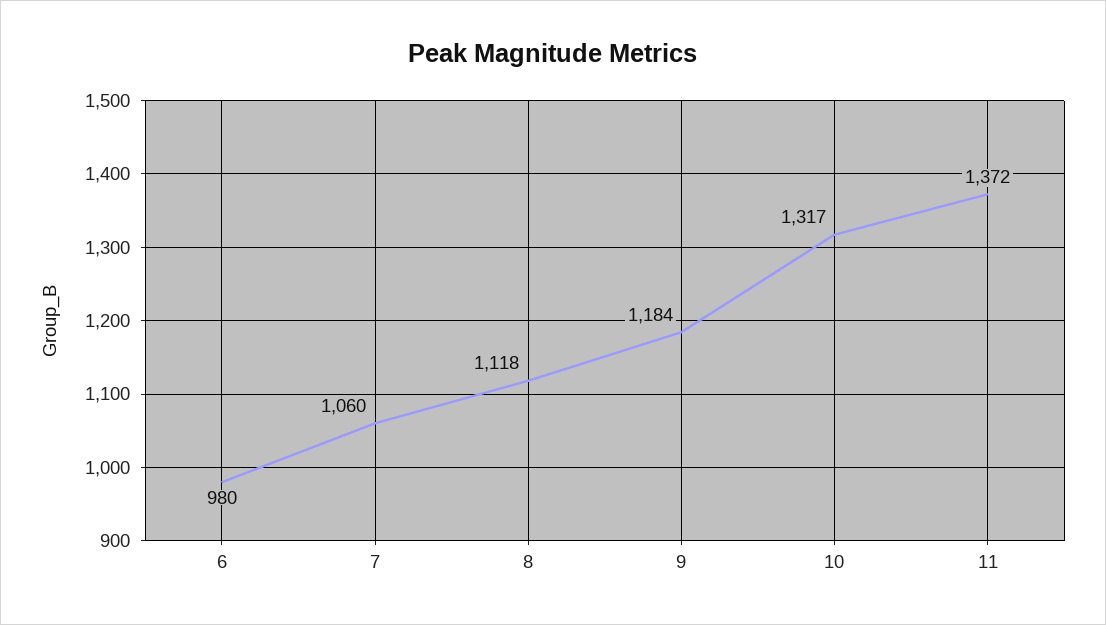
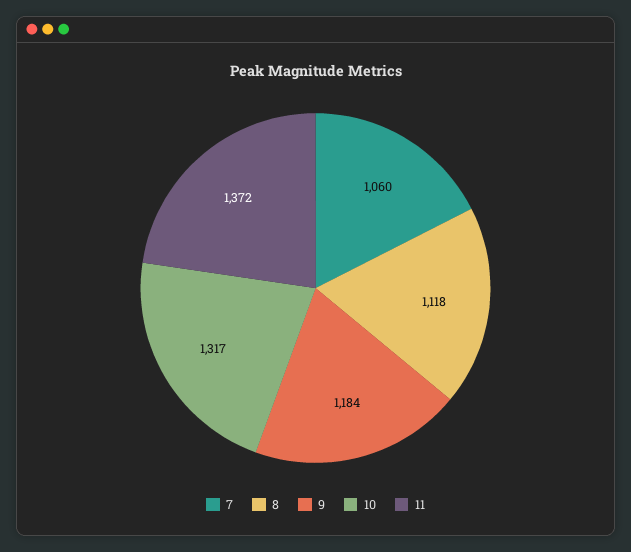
6: 980 -> none

